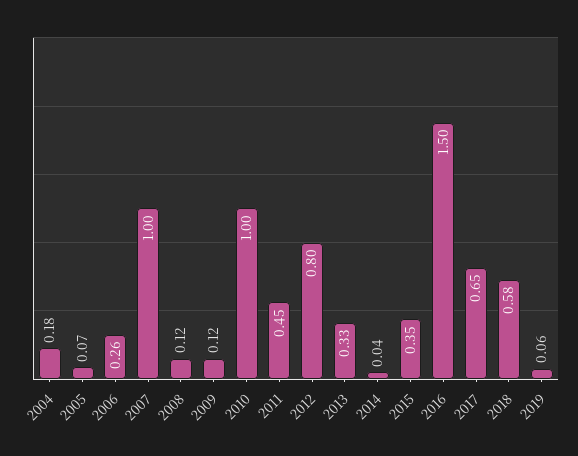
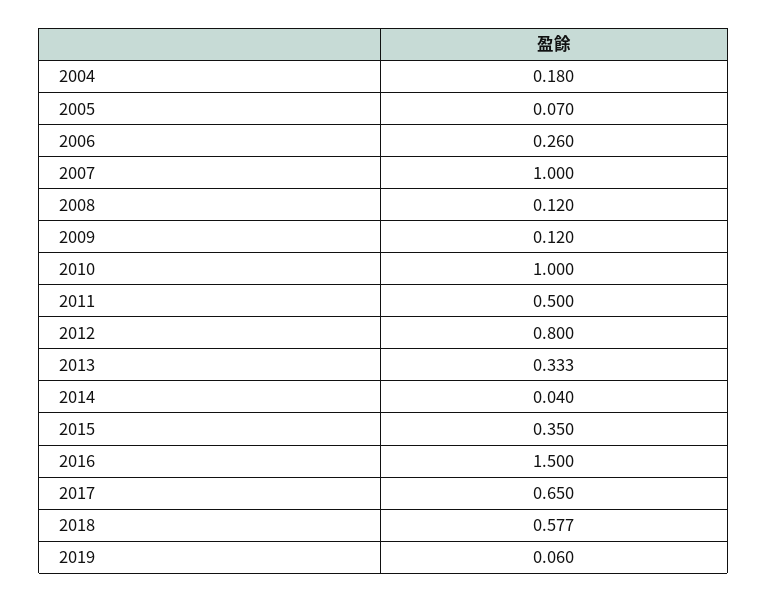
2011: 0.45 -> 0.5

